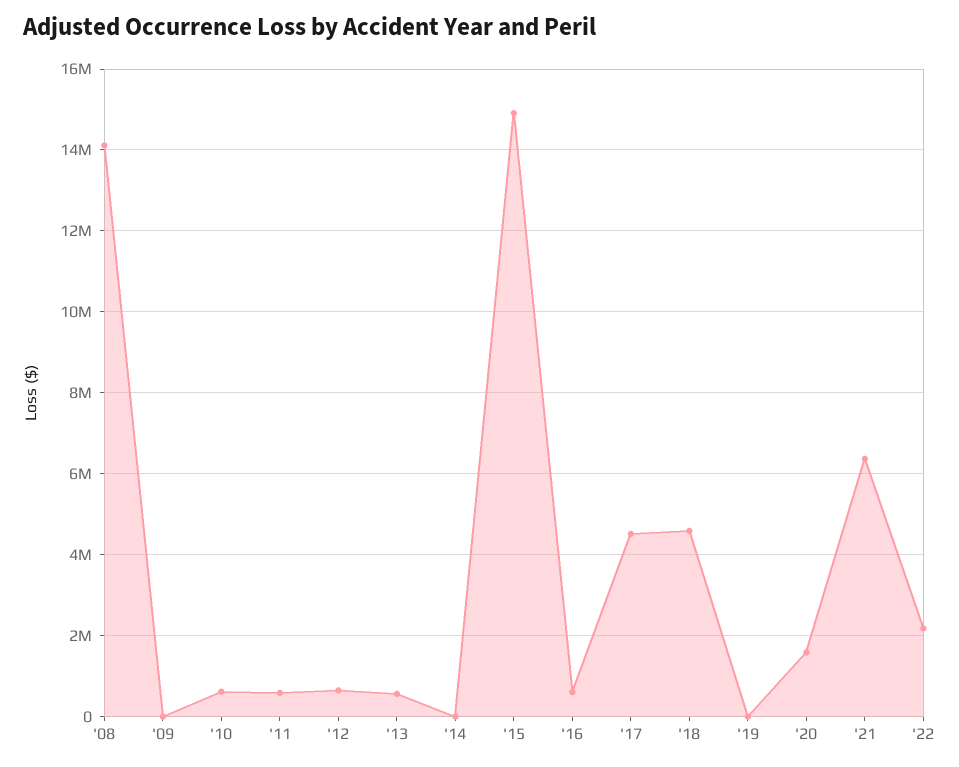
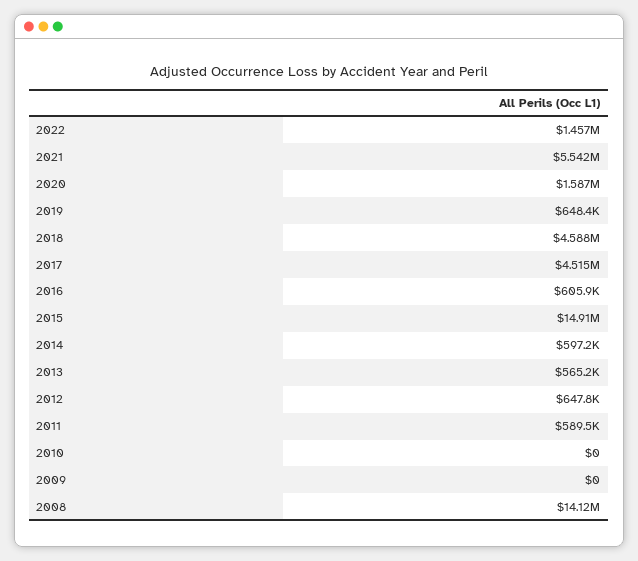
'10: 600000 -> 0
'14: 0 -> 597200
'19: 0 -> 648400
'21: 6400000 -> 5542000
'22: 2200000 -> 1457000

